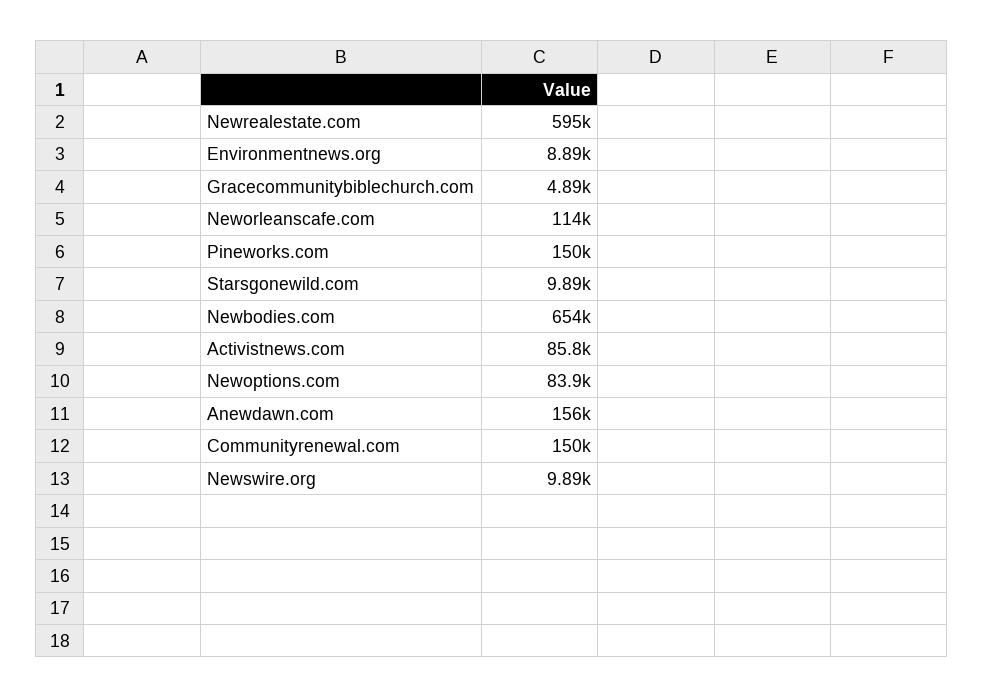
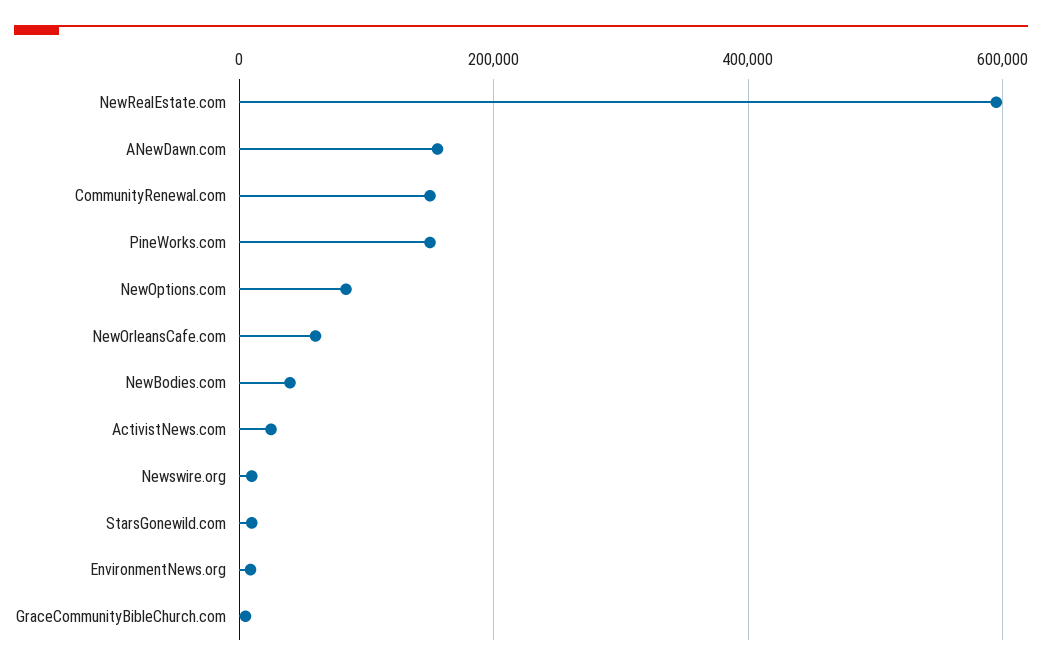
Neworleanscafe.com: 114000 -> 60000
Newbodies.com: 654000 -> 40000
Activistnews.com: 85800 -> 20000

